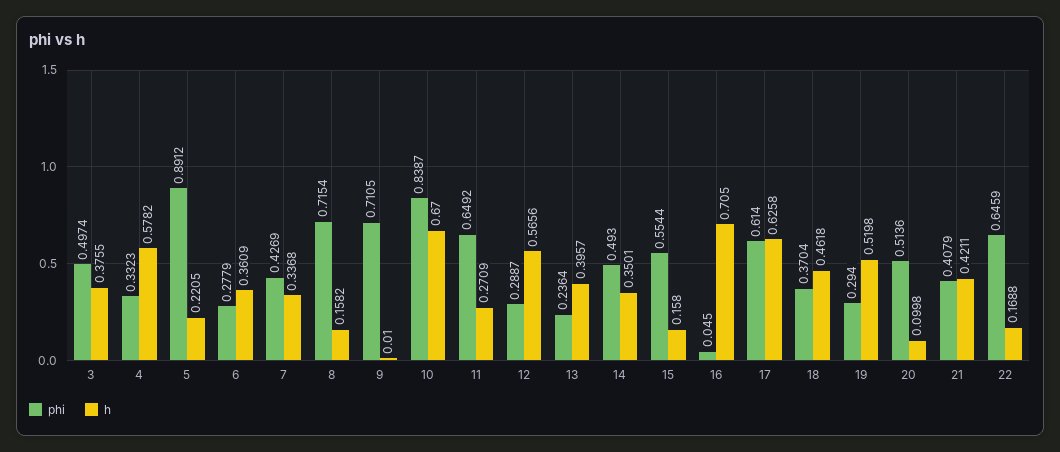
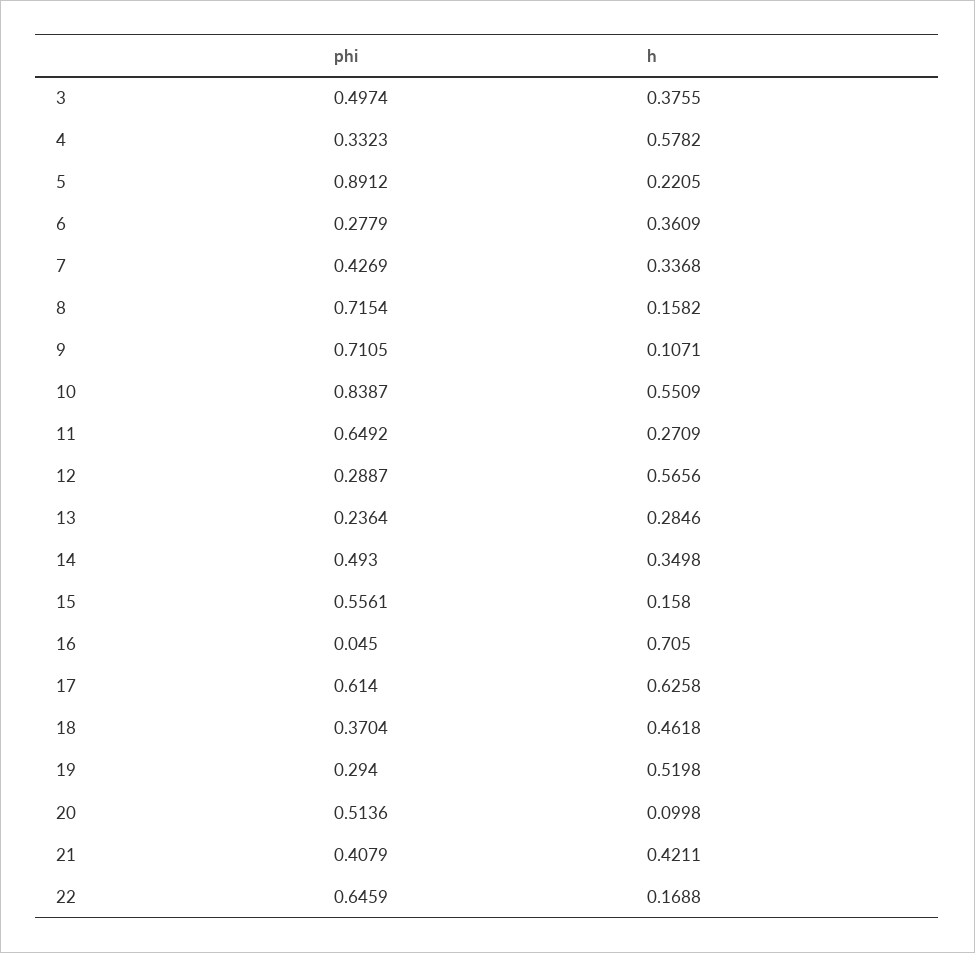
h, 9: 0.01 -> 0.1071
h, 10: 0.67 -> 0.5509
h, 13: 0.3957 -> 0.2846
h, 14: 0.3501 -> 0.3498
phi, 15: 0.5544 -> 0.5561

